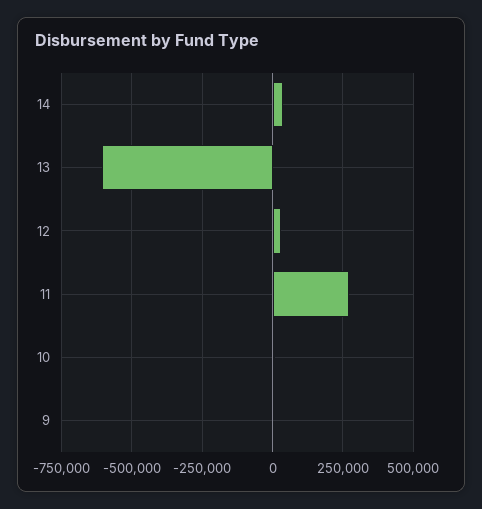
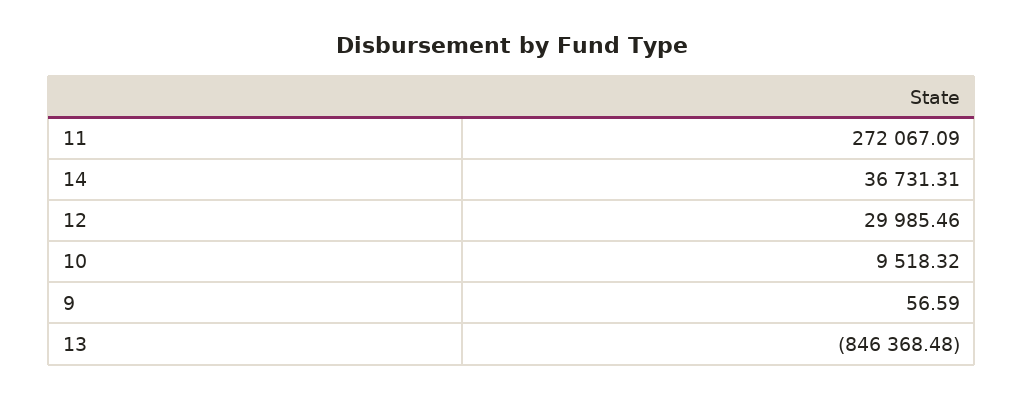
13: -600000 -> -846368.48

